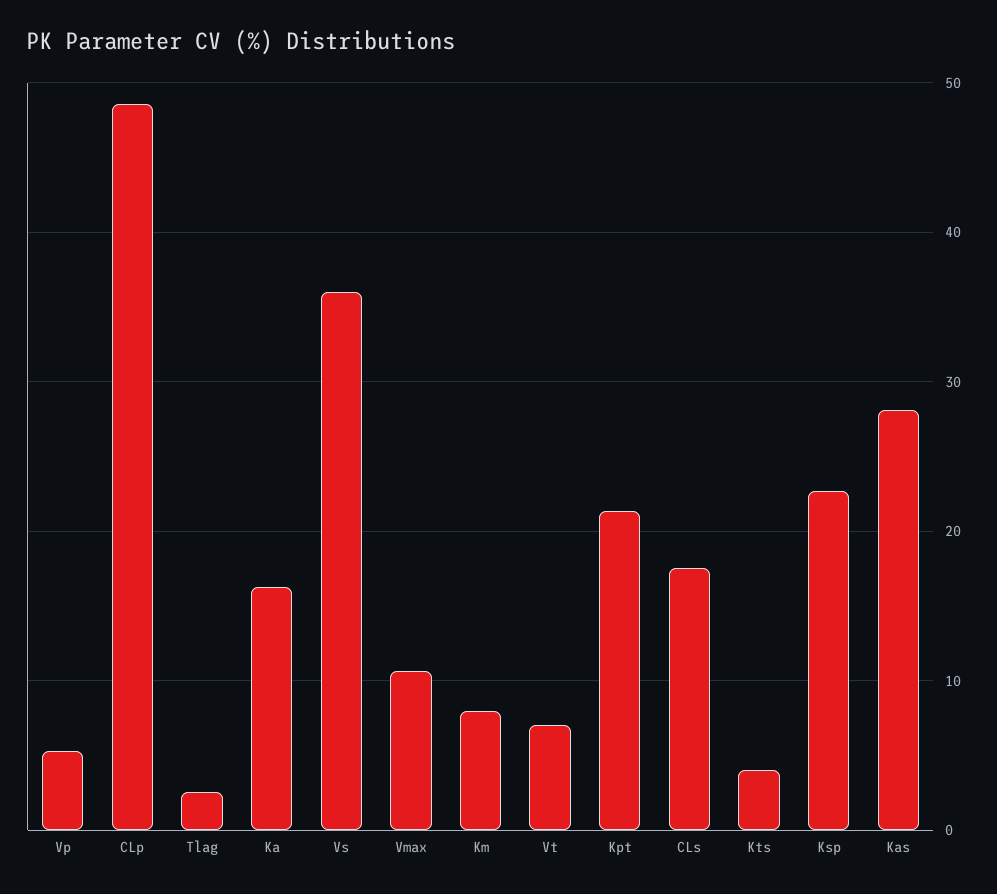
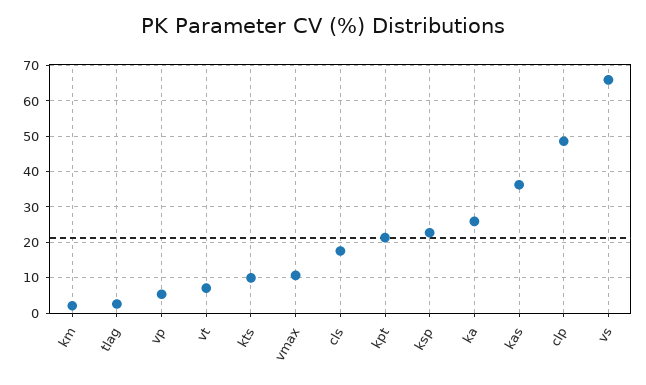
Ka: 16 -> 26
Vs: 36 -> 66
Km: 8 -> 2
Kts: 4 -> 10
Kas: 28 -> 36

